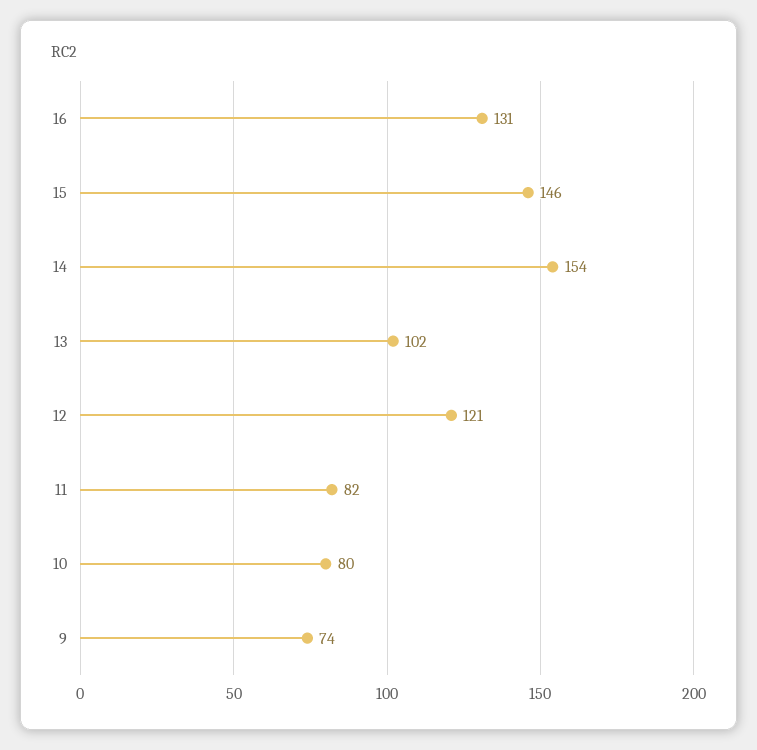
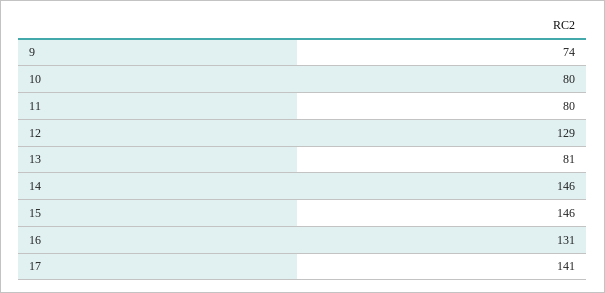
14: 154 -> 146
13: 102 -> 81
12: 121 -> 129
11: 82 -> 80
17: none -> 141

